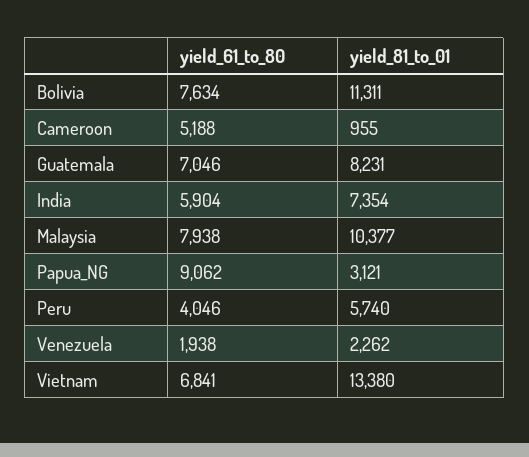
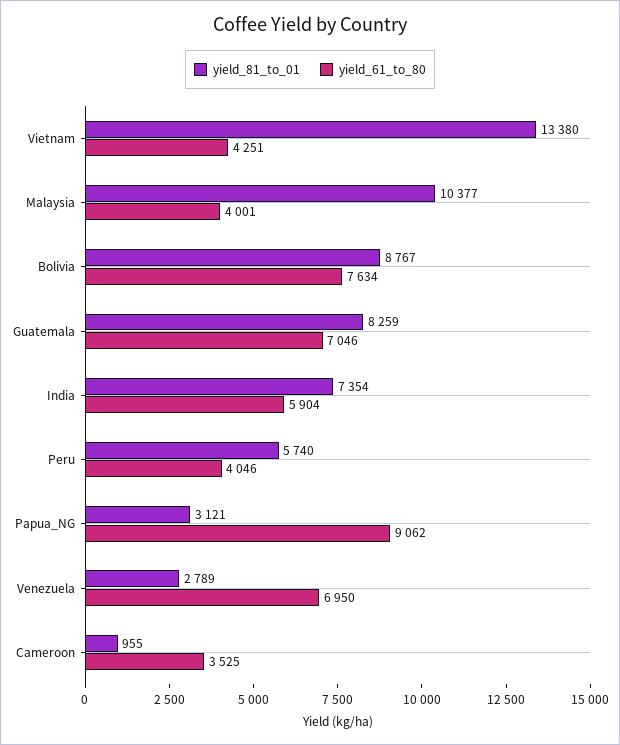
yield_81_to_01, Bolivia: 11311 -> 8767
yield_61_to_80, Cameroon: 5188 -> 3525
yield_81_to_01, Guatemala: 8231 -> 8259
yield_61_to_80, Malaysia: 7938 -> 4001
yield_61_to_80, Venezuela: 1938 -> 6950
yield_81_to_01, Venezuela: 2262 -> 2789
yield_61_to_80, Vietnam: 6841 -> 4251

